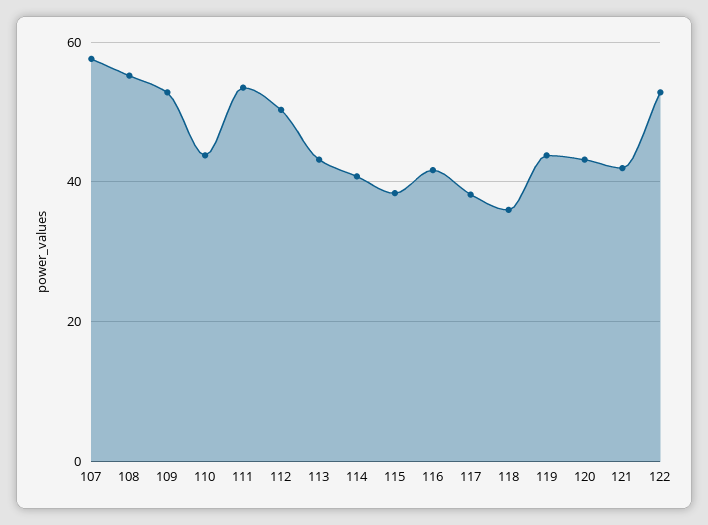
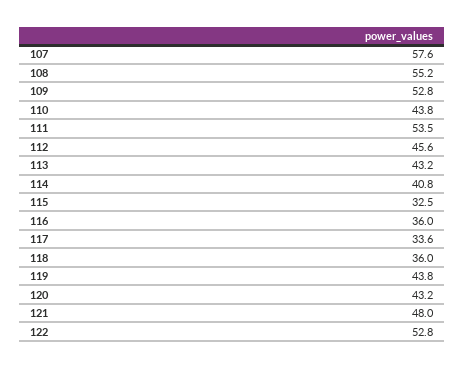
112: 50 -> 45.6
115: 38 -> 32.5
116: 42 -> 36
117: 38 -> 33.6
121: 42 -> 48

